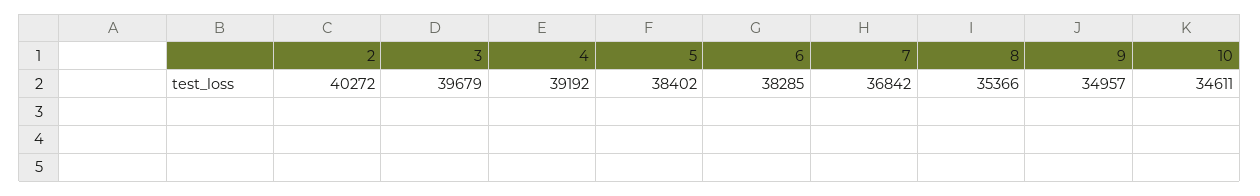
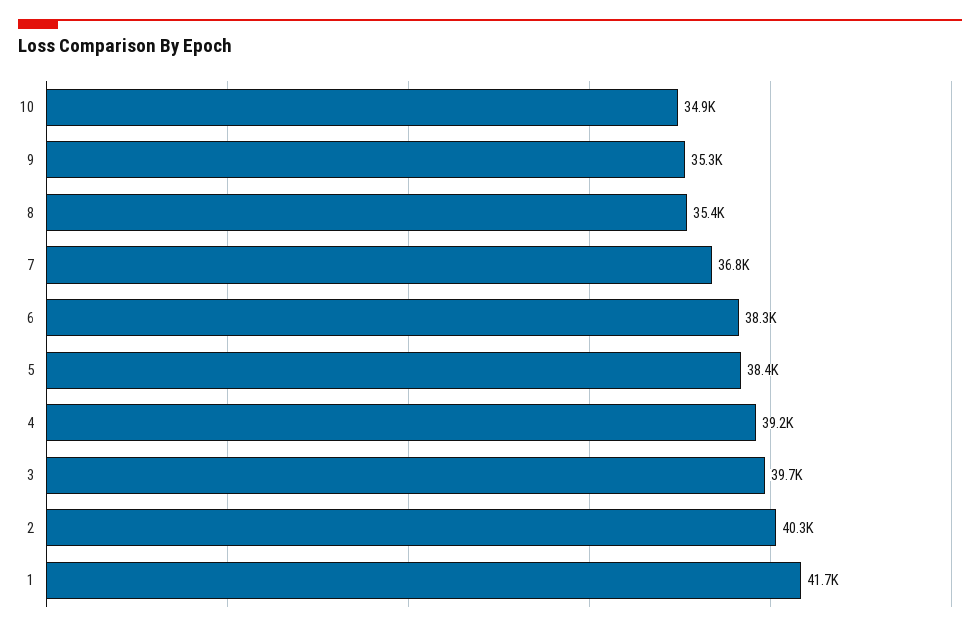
9: 34957 -> 35300
10: 34611 -> 34900
1: none -> 41700

